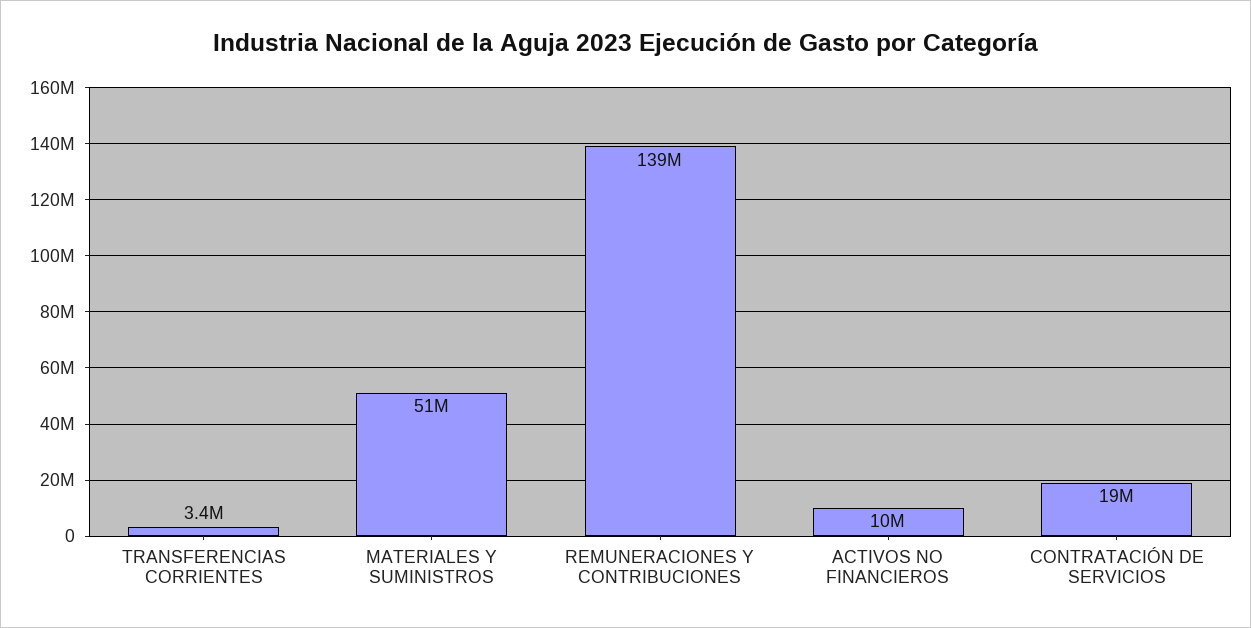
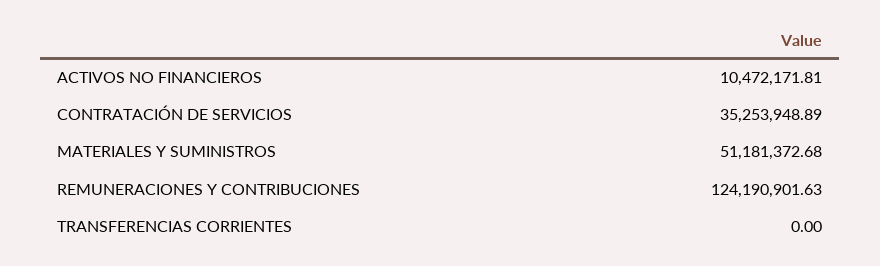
TRANSFERENCIAS CORRIENTES: 3400000 -> 0
REMUNERACIONES Y CONTRIBUCIONES: 139000000 -> 124190901.63
CONTRATACIÓN DE SERVICIOS: 19000000 -> 35253948.89

